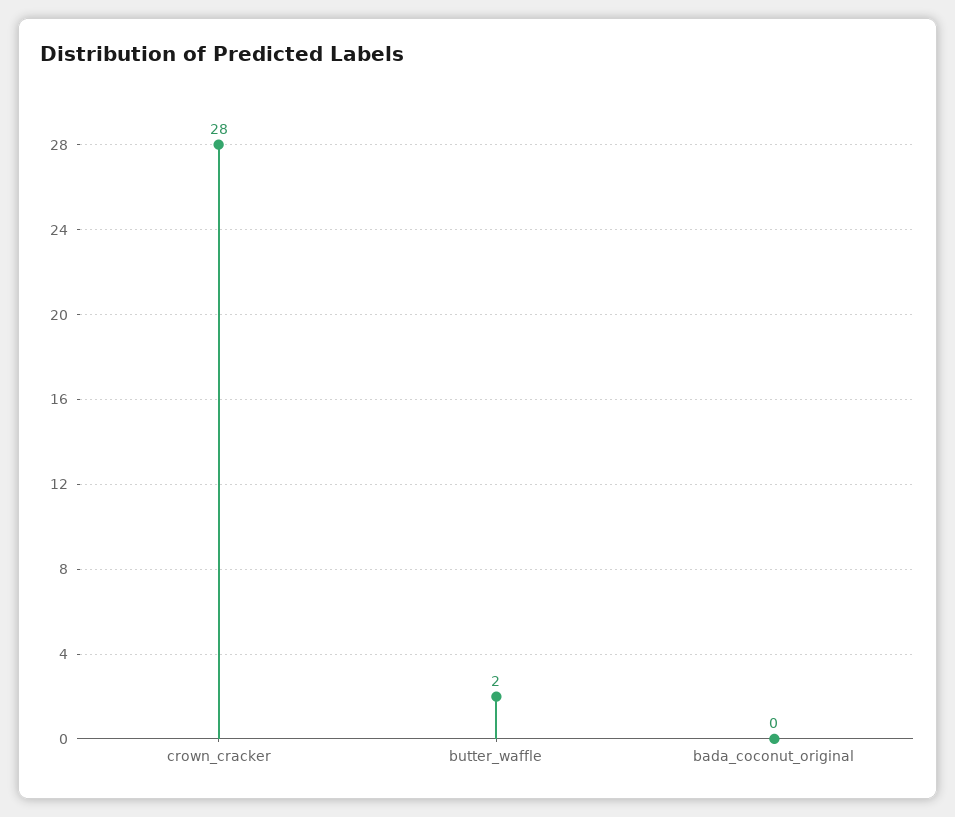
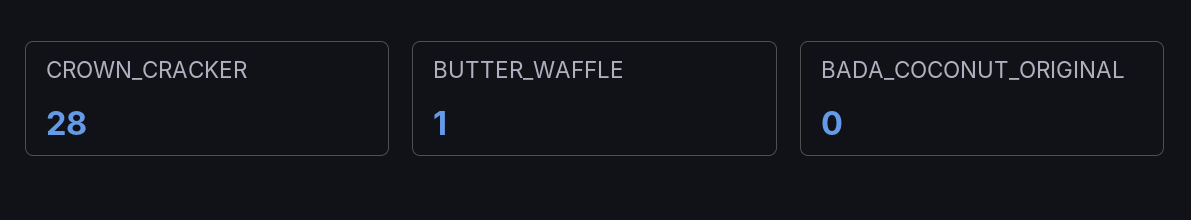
butter_waffle: 2 -> 1

